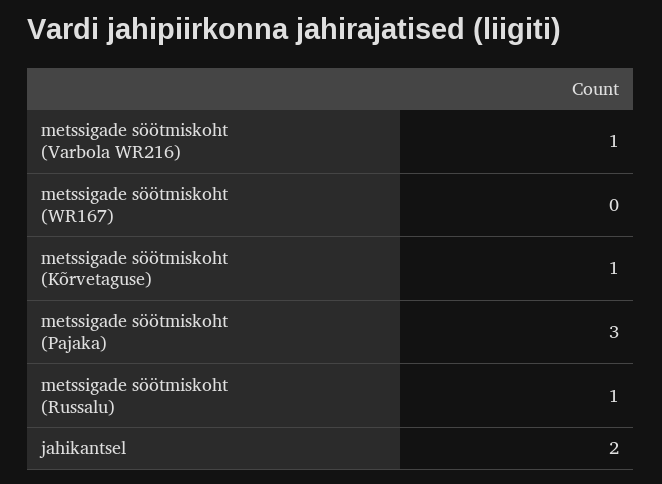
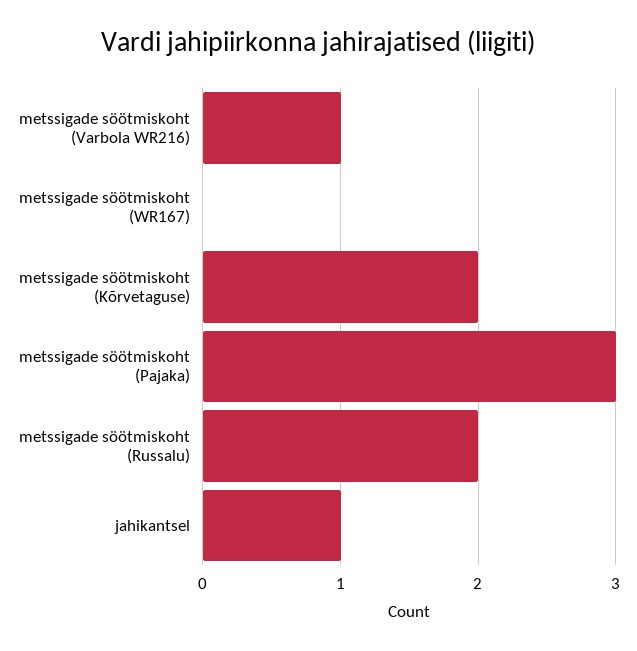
metssigade söötmiskoht (Kõrvetaguse): 1 -> 2
metssigade söötmiskoht (Russalu): 1 -> 2
jahikantsel: 2 -> 1

